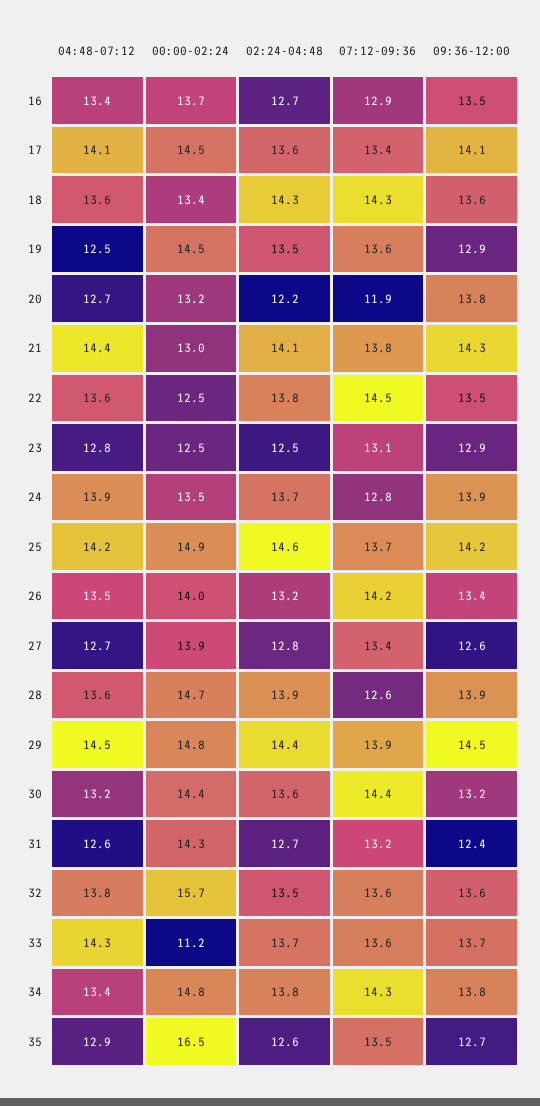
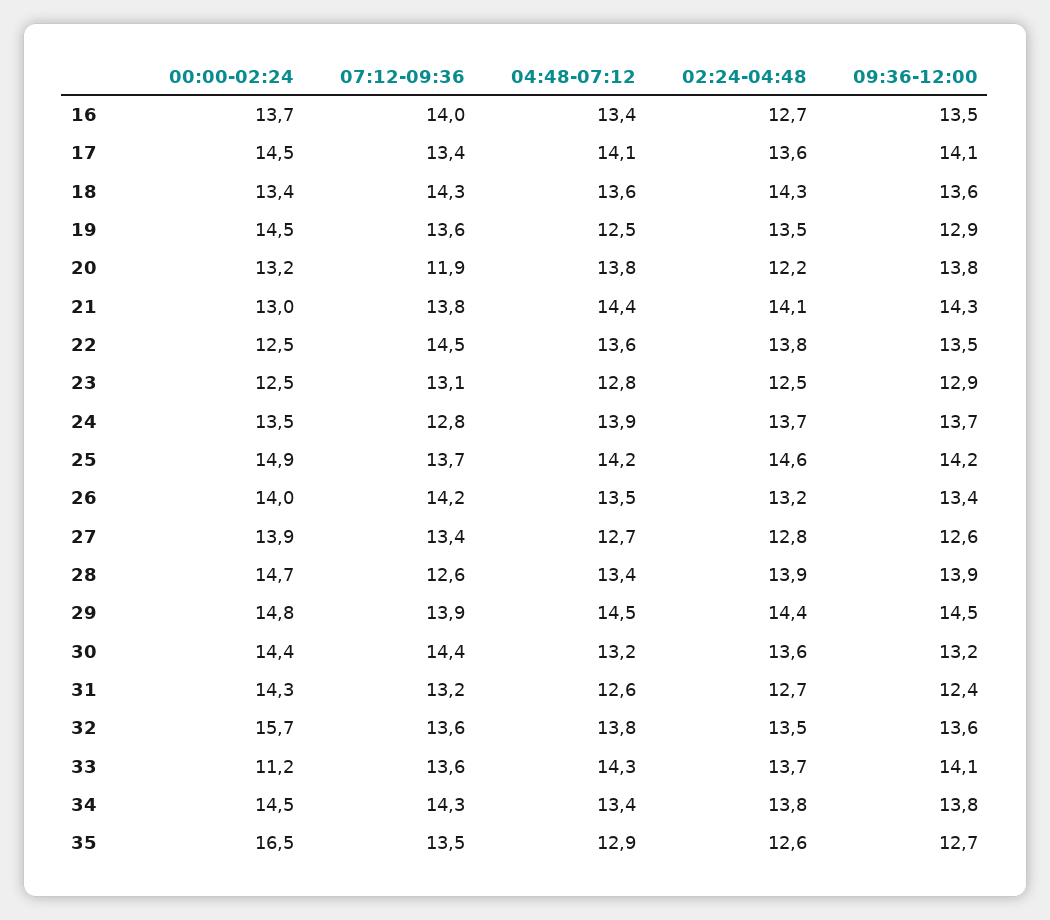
07:12-09:36, 16: 12.9 -> 14
04:48-07:12, 20: 12.7 -> 13.8
09:36-12:00, 24: 13.9 -> 13.7
04:48-07:12, 28: 13.6 -> 13.4
09:36-12:00, 33: 13.7 -> 14.1
00:00-02:24, 34: 14.8 -> 14.5

